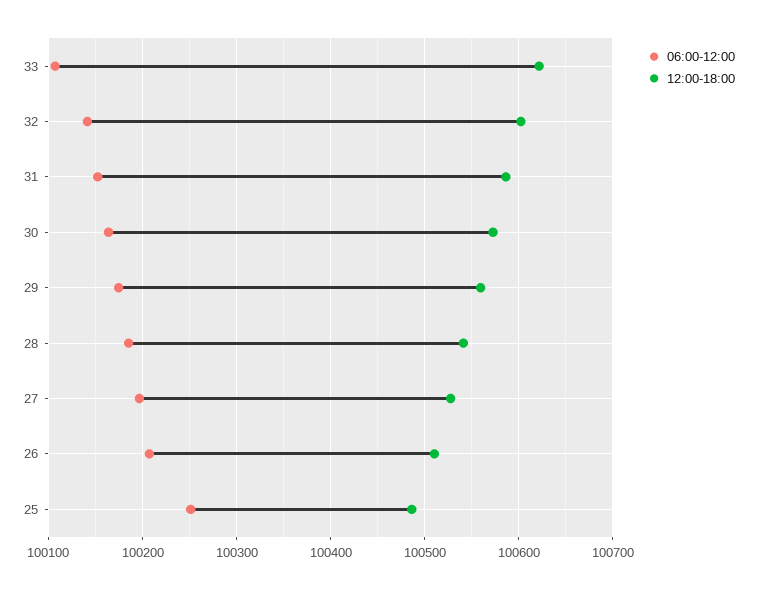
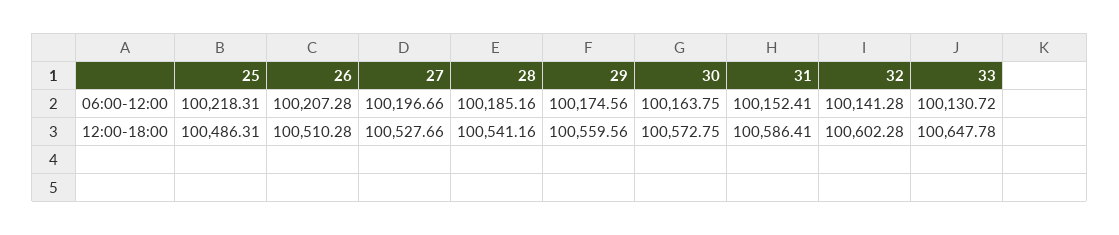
06:00-12:00, 33: 100110 -> 100130.72
12:00-18:00, 33: 100620 -> 100647.78
06:00-12:00, 25: 100250 -> 100218.31

